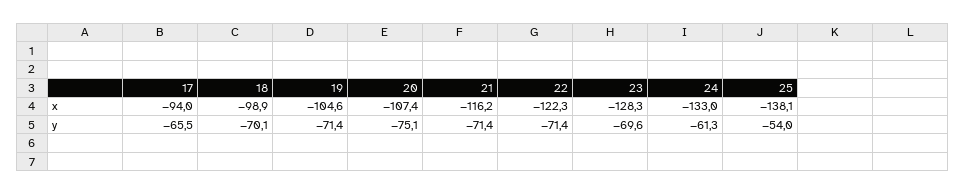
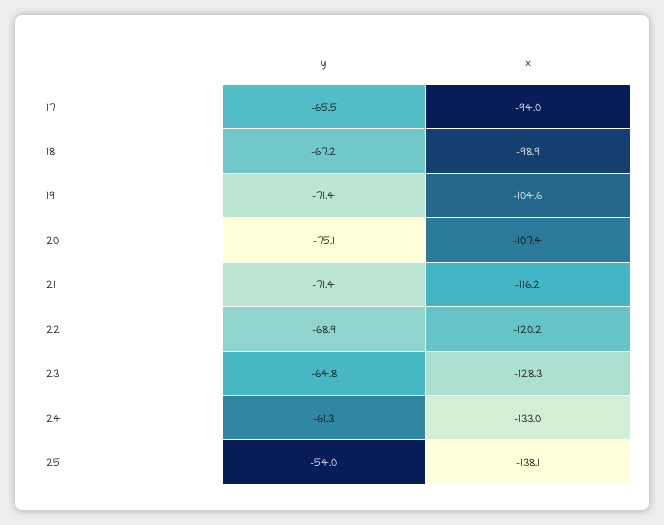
22, x: -122.3 -> -120.2
18, y: -70.1 -> -67.2
22, y: -71.4 -> -68.9
23, y: -69.6 -> -64.8

